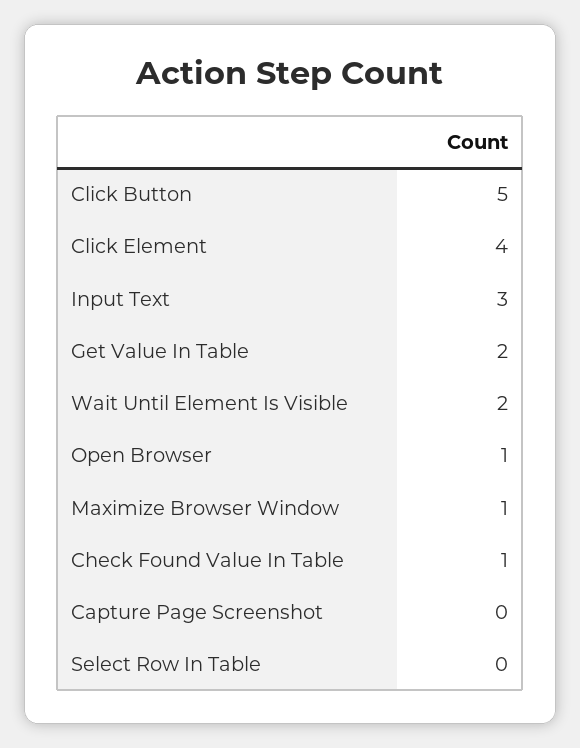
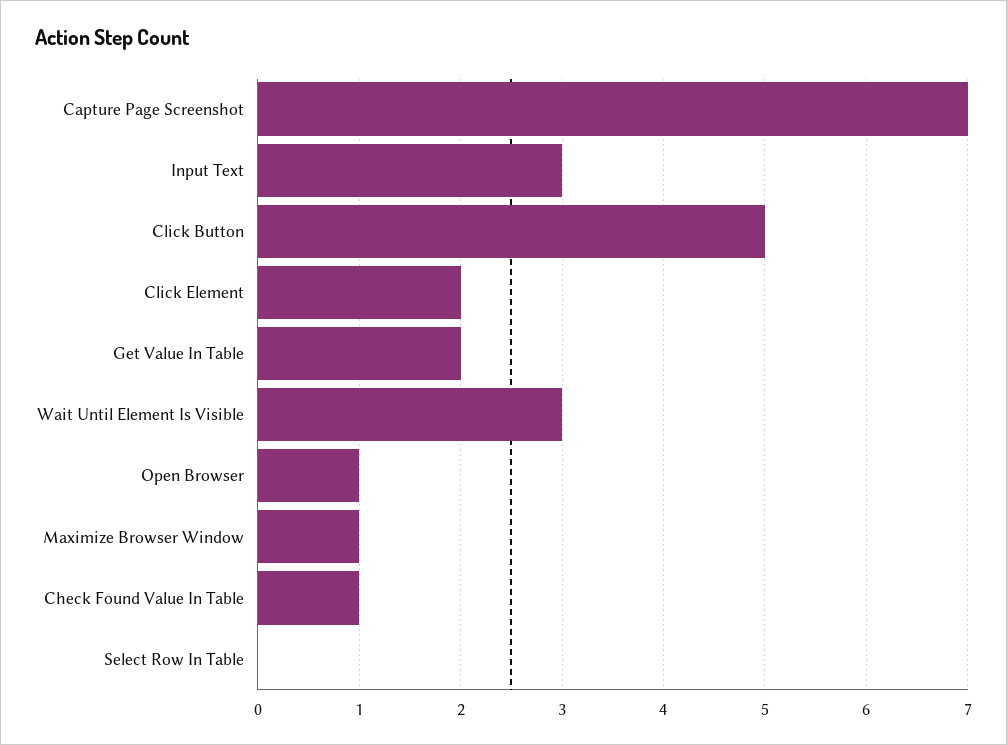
Click Element: 4 -> 2
Wait Until Element Is Visible: 2 -> 3
Capture Page Screenshot: 0 -> 7

